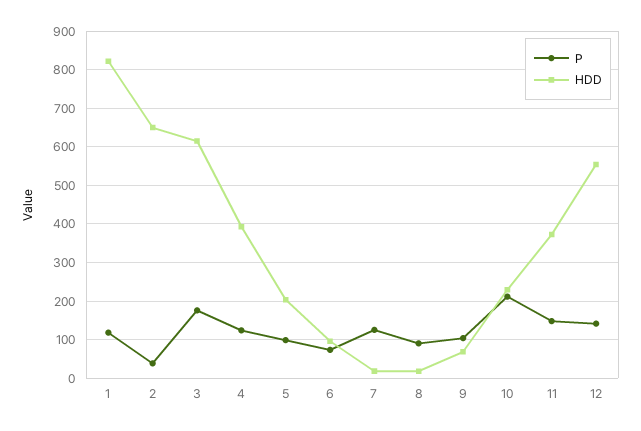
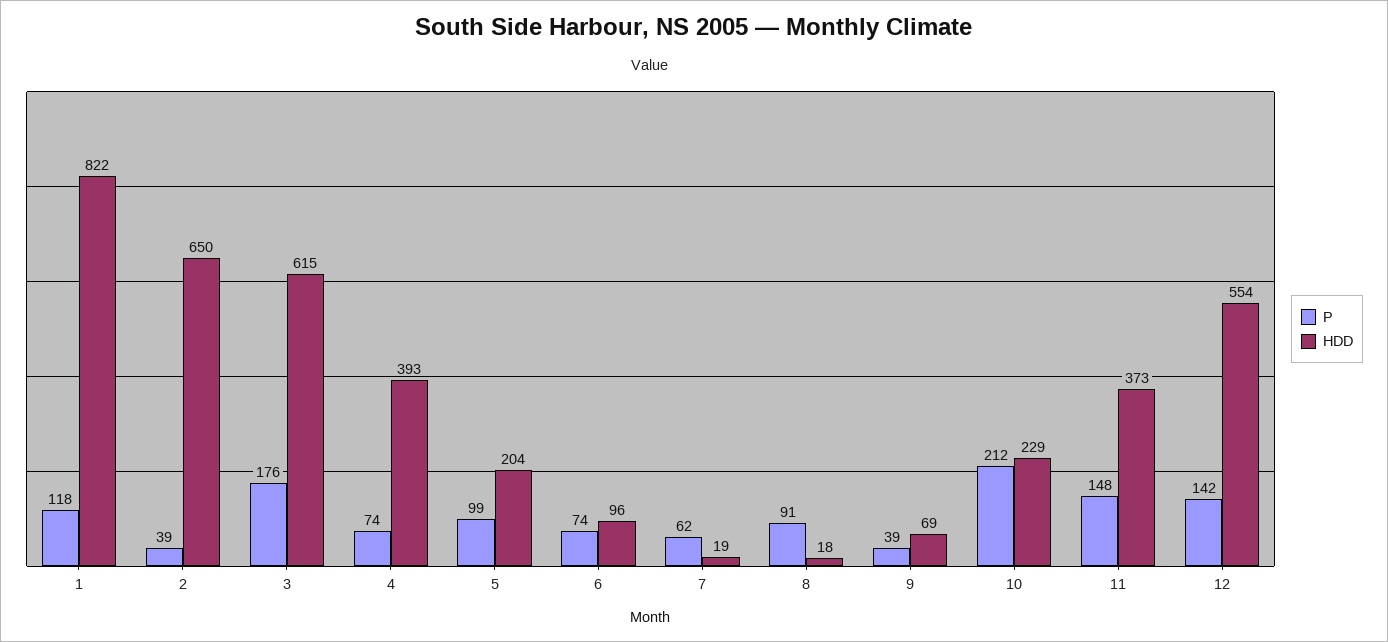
P, 4: 120 -> 74
P, 7: 120 -> 62
P, 9: 100 -> 39

